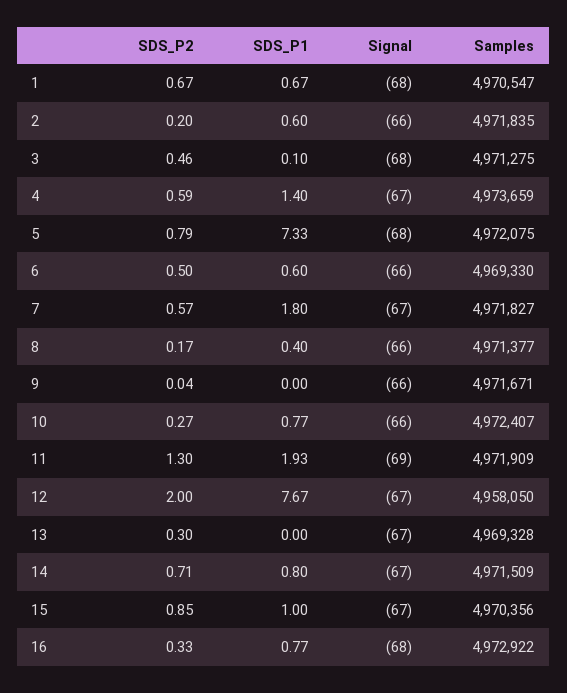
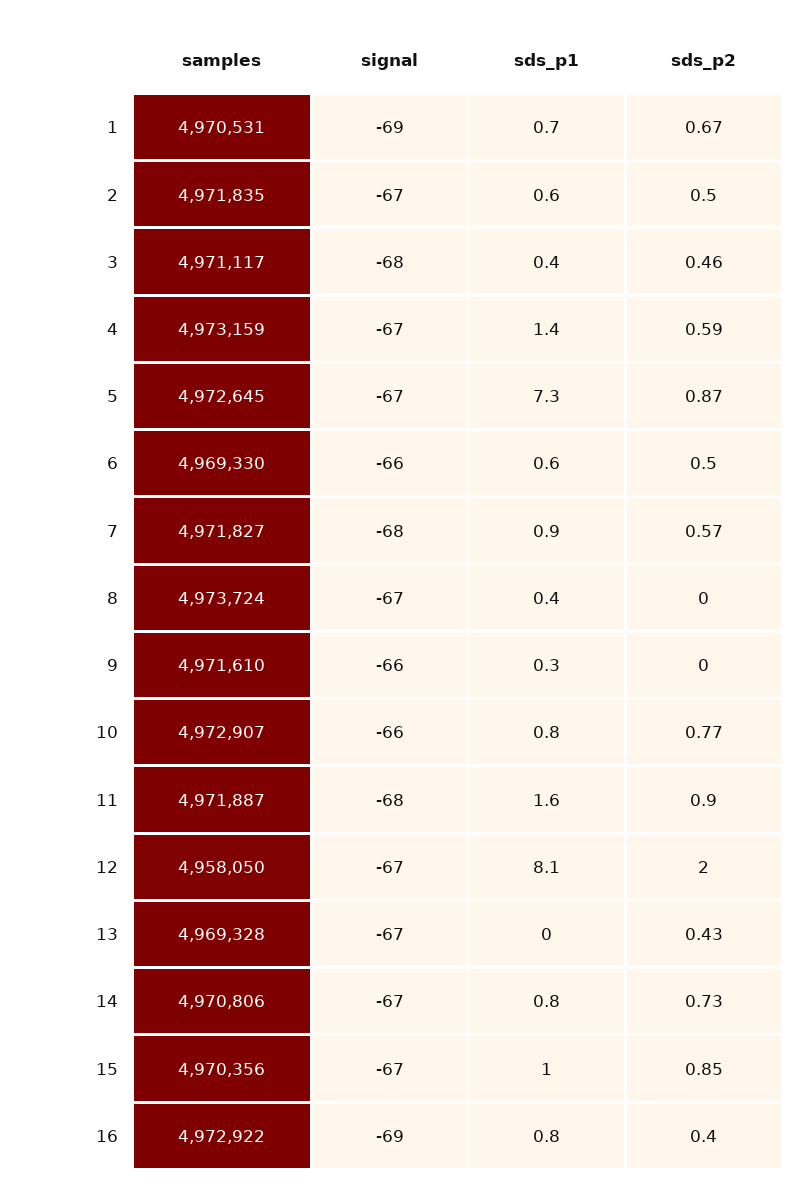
Signal, 1: -68 -> -69
Samples, 1: 4970547 -> 4970531
SDS_P2, 2: 0.2 -> 0.5
Signal, 2: -66 -> -67
SDS_P1, 3: 0.1 -> 0.4
Samples, 3: 4971275 -> 4971117
Samples, 4: 4973659 -> 4973159
SDS_P2, 5: 0.79 -> 0.87
Signal, 5: -68 -> -67
Samples, 5: 4972075 -> 4972645
SDS_P1, 7: 1.8 -> 0.9
Signal, 7: -67 -> -68
SDS_P2, 8: 0.17 -> 0
Signal, 8: -66 -> -67
Samples, 8: 4971377 -> 4973724
SDS_P2, 9: 0.04 -> 0
SDS_P1, 9: 0 -> 0.3
Samples, 9: 4971671 -> 4971610
SDS_P2, 10: 0.27 -> 0.77
Samples, 10: 4972407 -> 4972907
SDS_P2, 11: 1.3 -> 0.9
SDS_P1, 11: 1.93 -> 1.6
Signal, 11: -69 -> -68
Samples, 11: 4971909 -> 4971887
SDS_P1, 12: 7.67 -> 8.1
SDS_P2, 13: 0.3 -> 0.43
SDS_P2, 14: 0.71 -> 0.73
Samples, 14: 4971509 -> 4970806
SDS_P2, 16: 0.33 -> 0.4
Signal, 16: -68 -> -69

